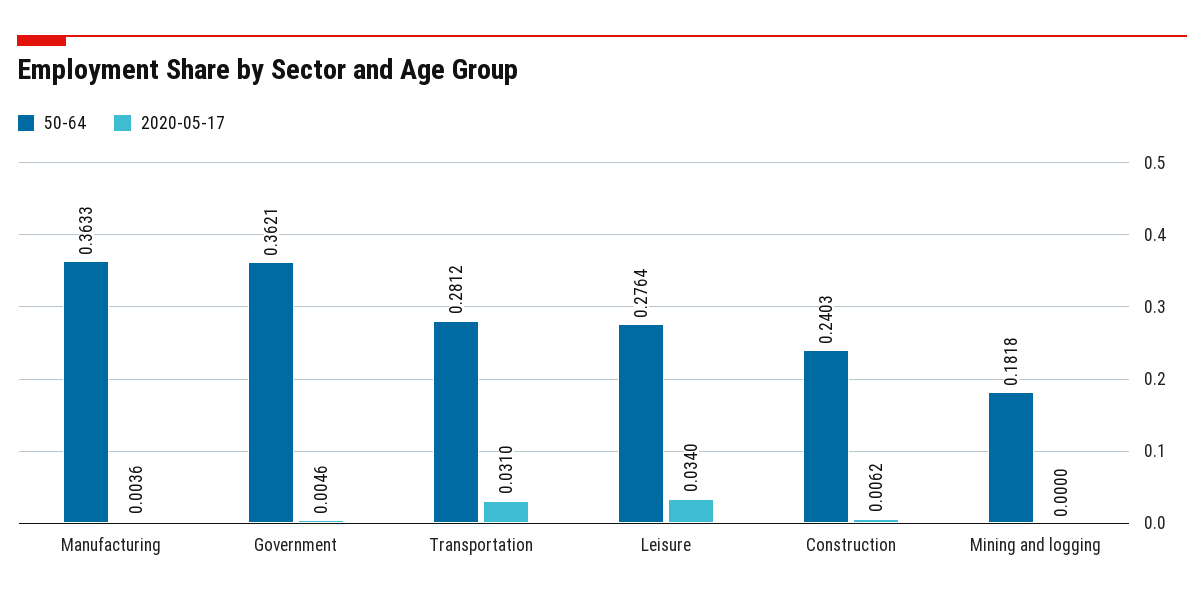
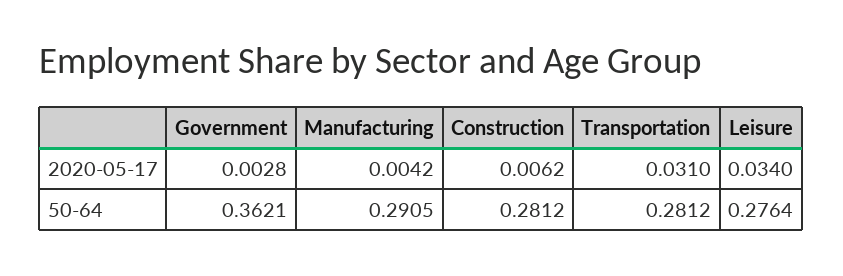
50-64, Manufacturing: 0.3633 -> 0.2905
2020-05-17, Manufacturing: 0.0036 -> 0.0042
2020-05-17, Government: 0.0046 -> 0.0028
50-64, Construction: 0.2403 -> 0.2812
50-64, Mining and logging: 0.1818 -> none
2020-05-17, Mining and logging: 0 -> none

